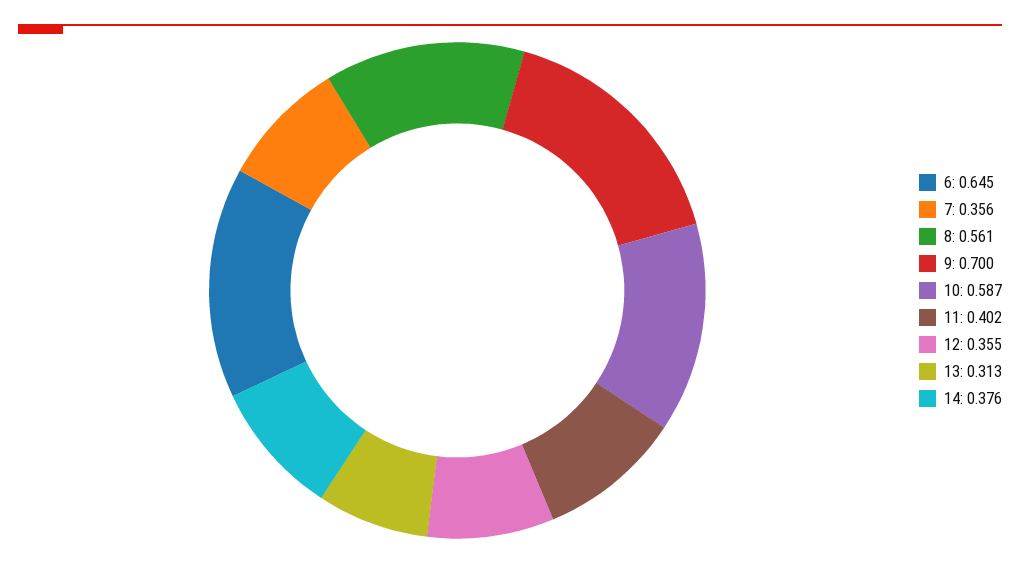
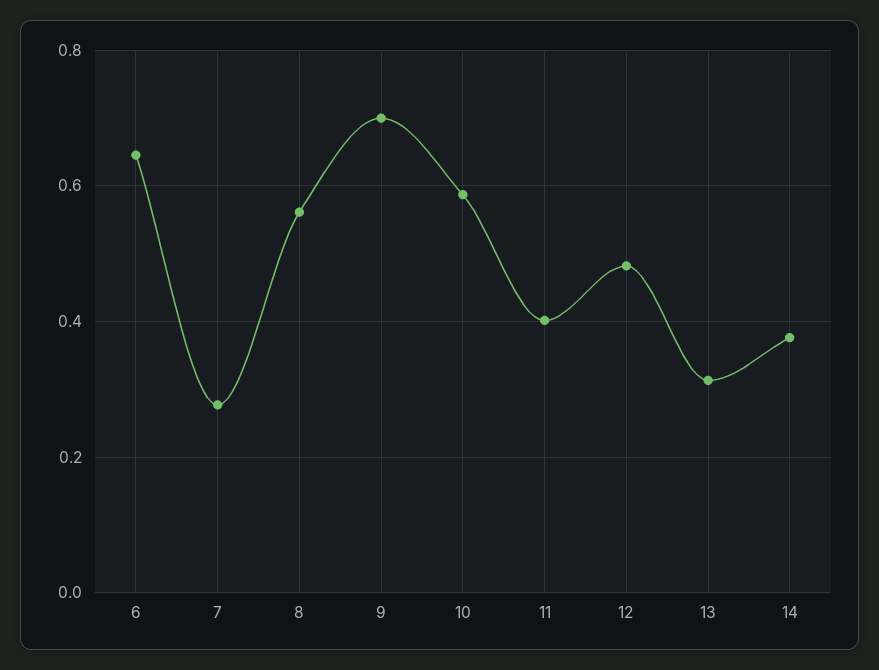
7: 0.356 -> 0.28
12: 0.355 -> 0.48

